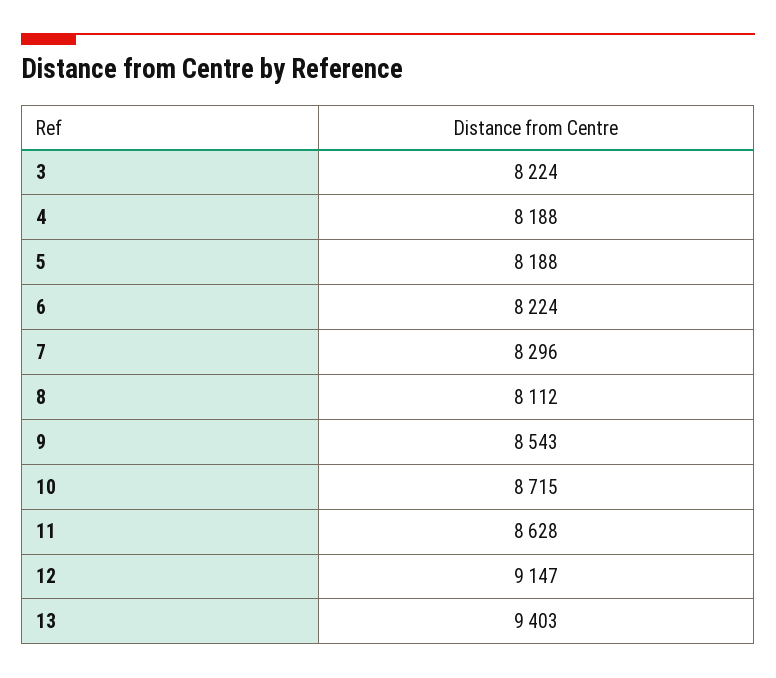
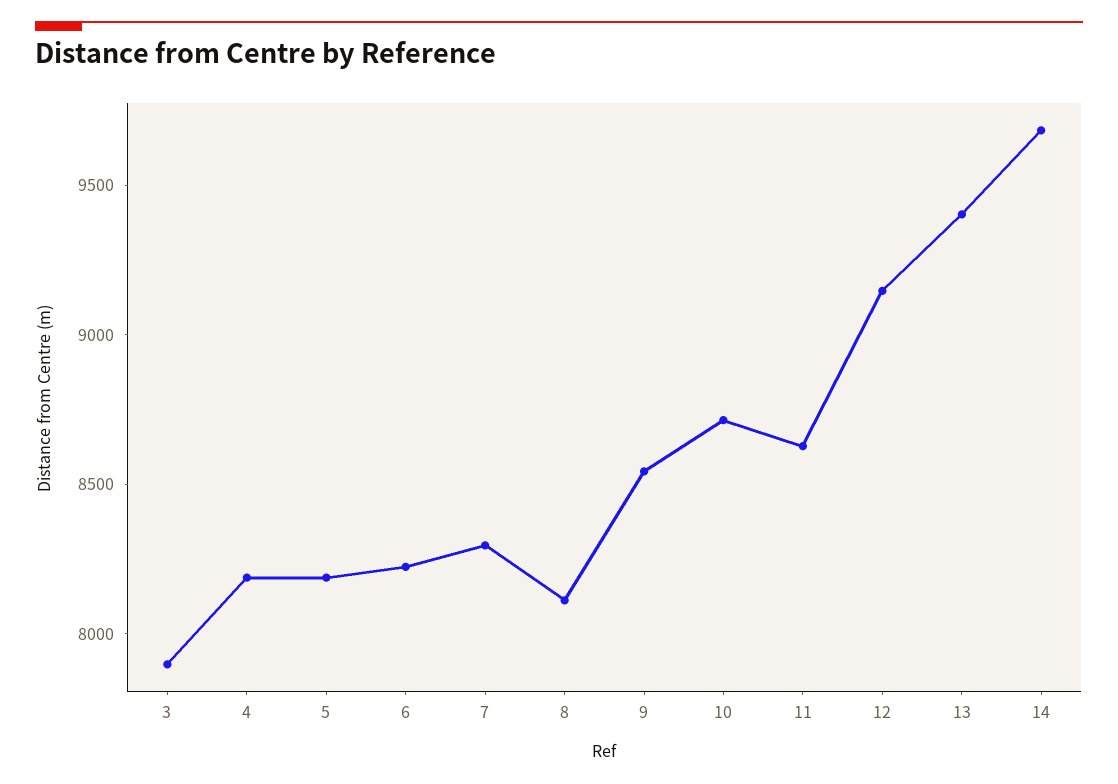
3: 8224 -> 7900
14: none -> 9700

